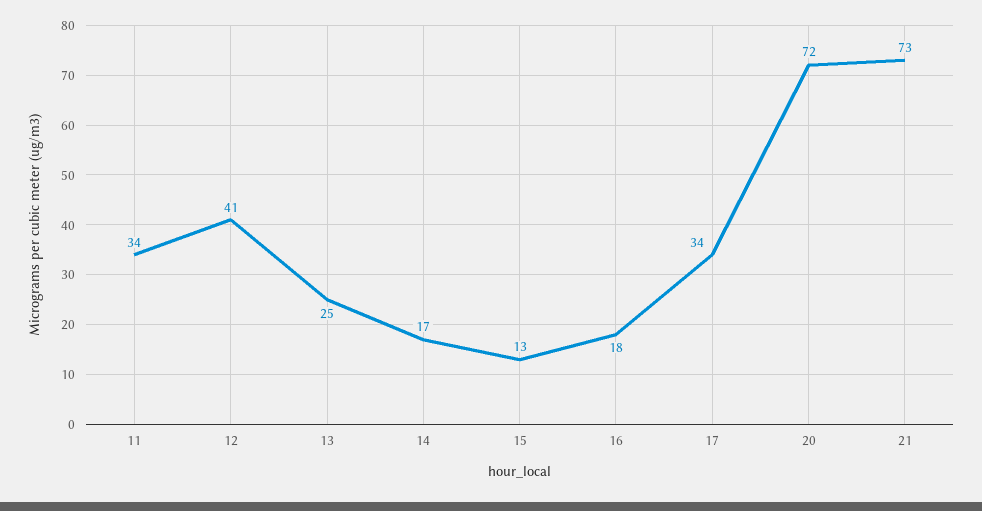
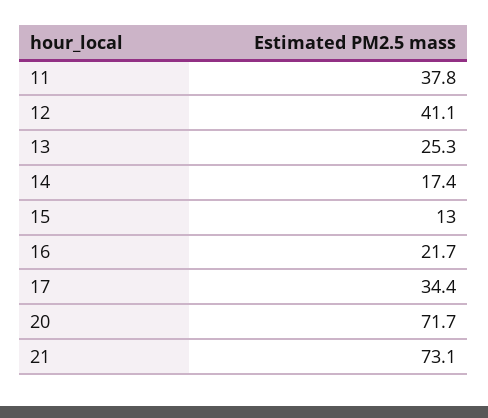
11: 34 -> 37.8
16: 18 -> 21.7

